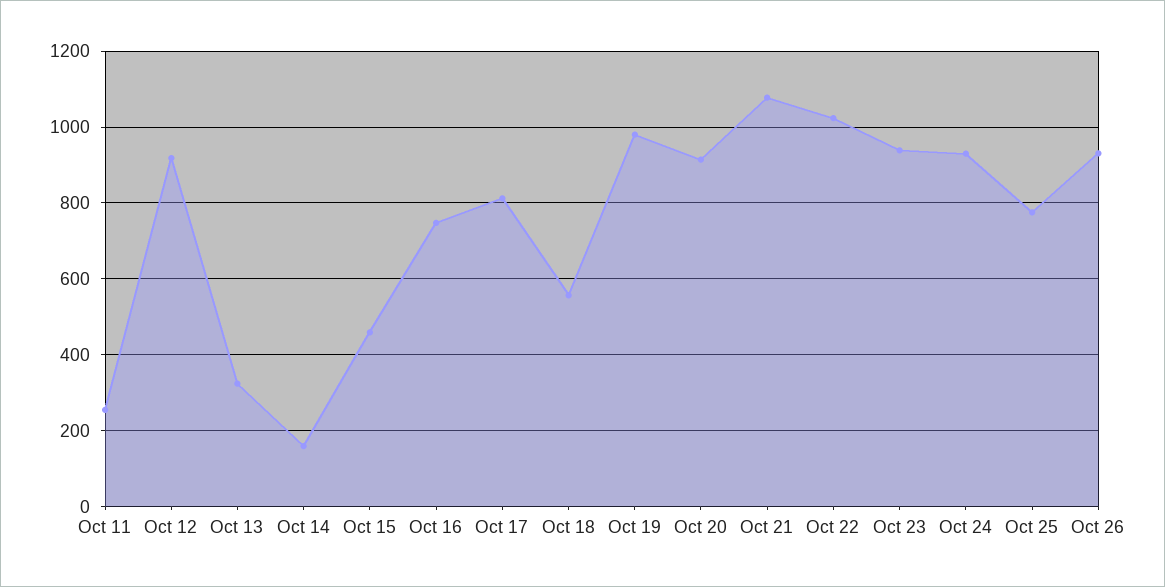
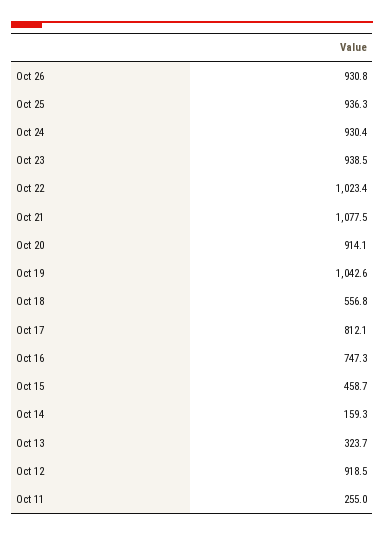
Oct 19: 980 -> 1042.6
Oct 25: 780 -> 936.3

